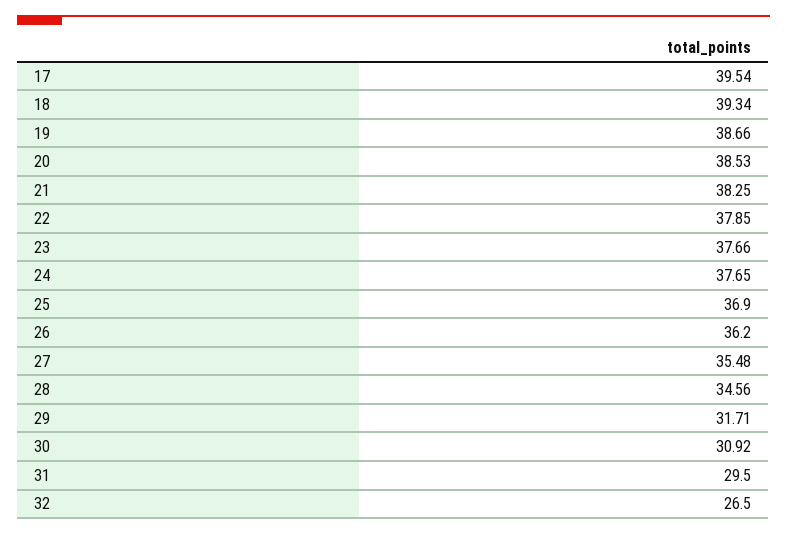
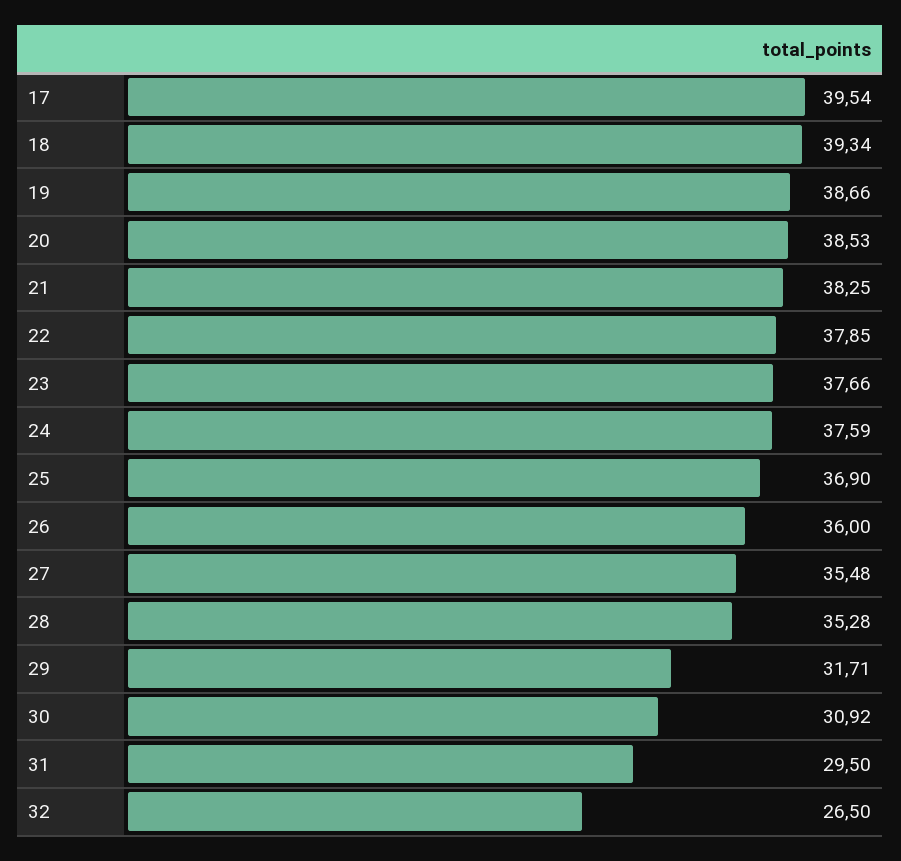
24: 37.65 -> 37.59
26: 36.2 -> 36
28: 34.56 -> 35.28

